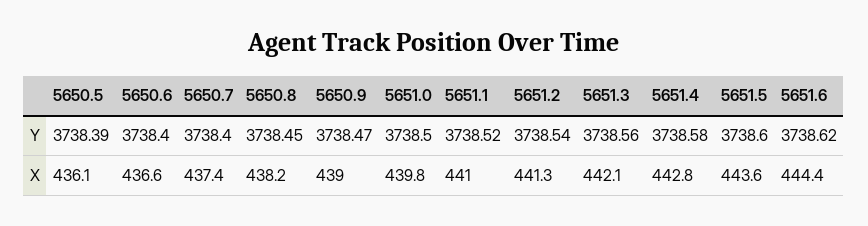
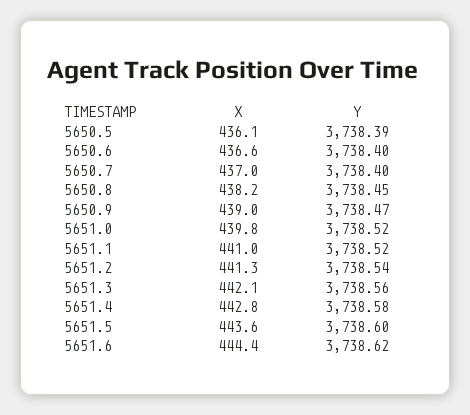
5651.0, Y: 3738.5 -> 3738.52
5650.7, X: 437.4 -> 437

